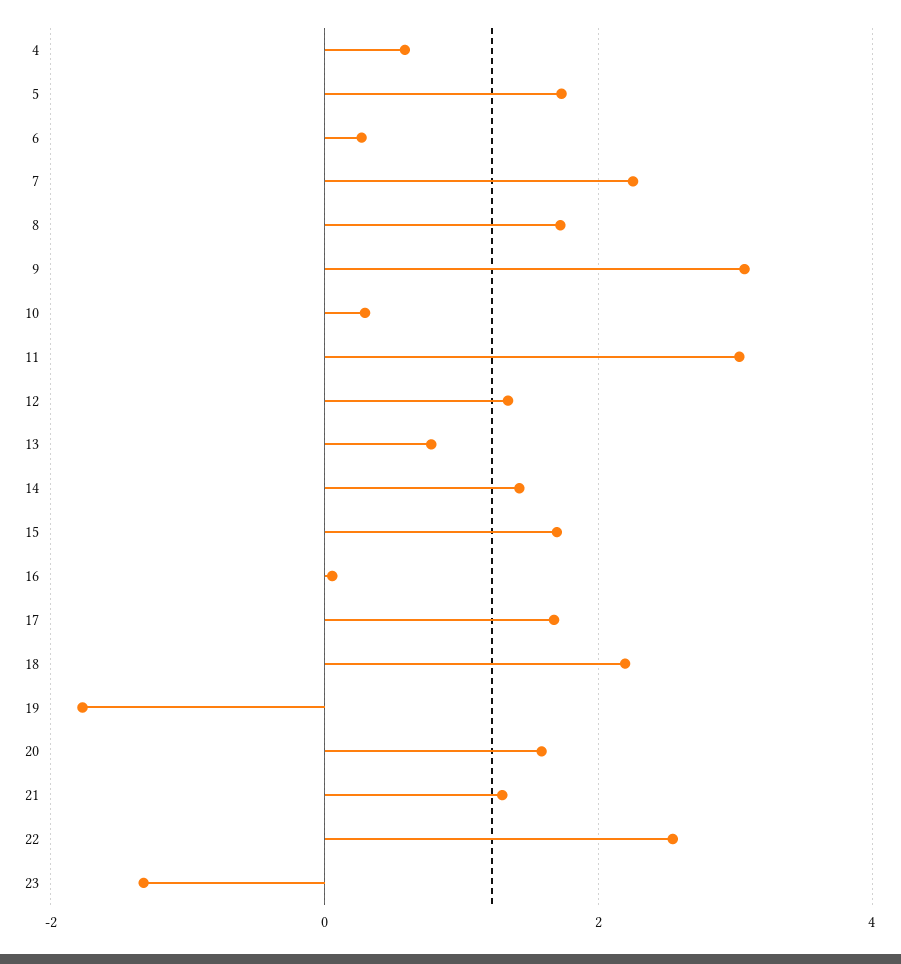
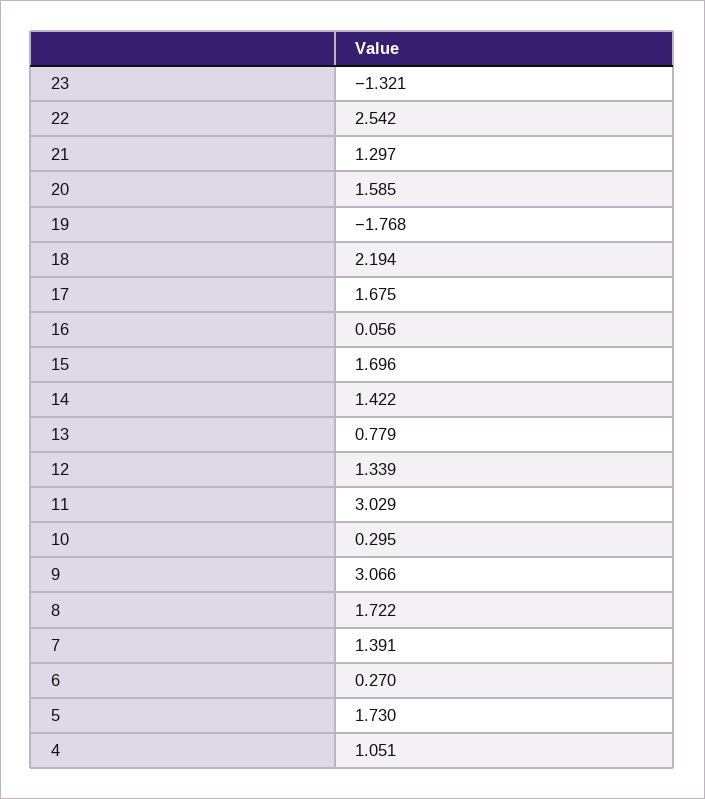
4: 0.6 -> 1.051
7: 2.2 -> 1.391

